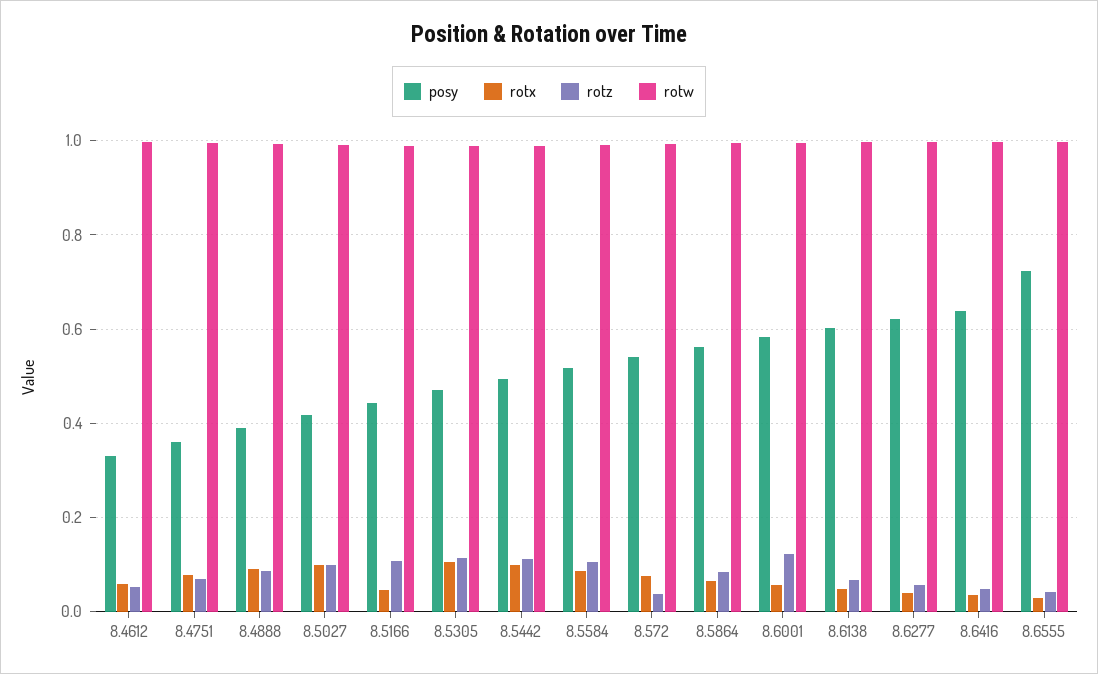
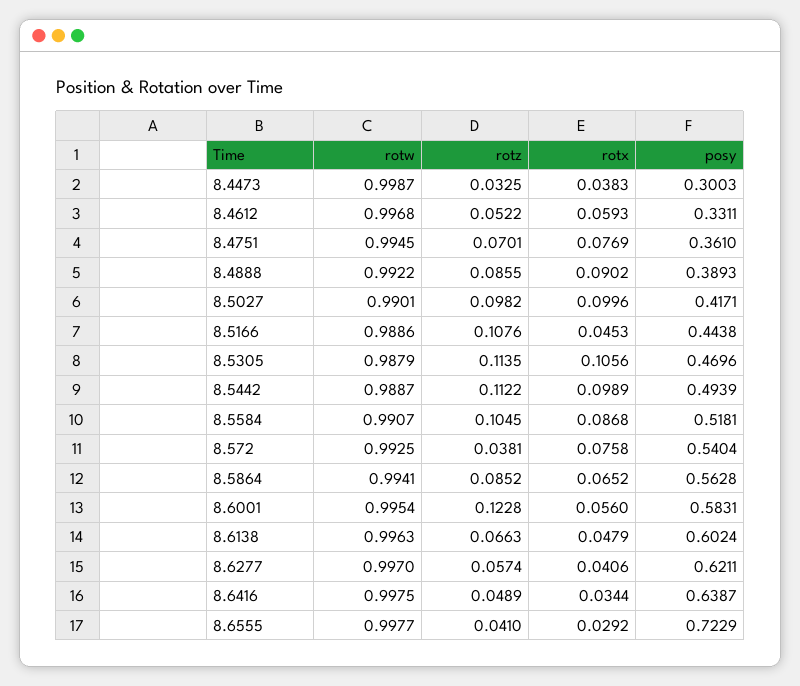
rotw, 8.4473: none -> 0.9987
rotz, 8.4473: none -> 0.0325
rotx, 8.4473: none -> 0.0383
posy, 8.4473: none -> 0.3003

